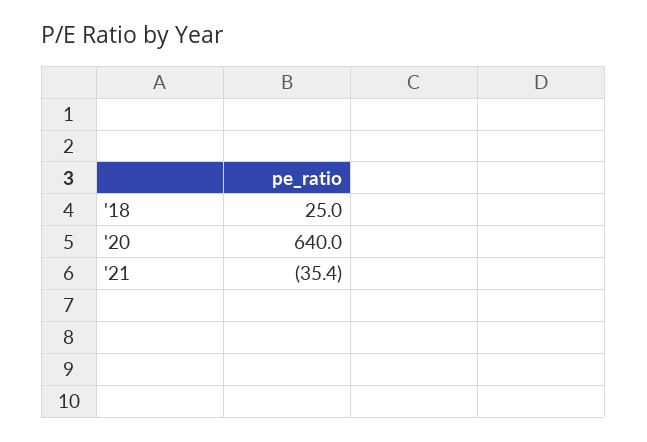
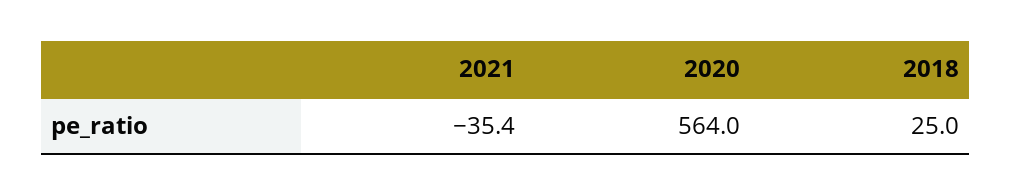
'20: 640 -> 564

